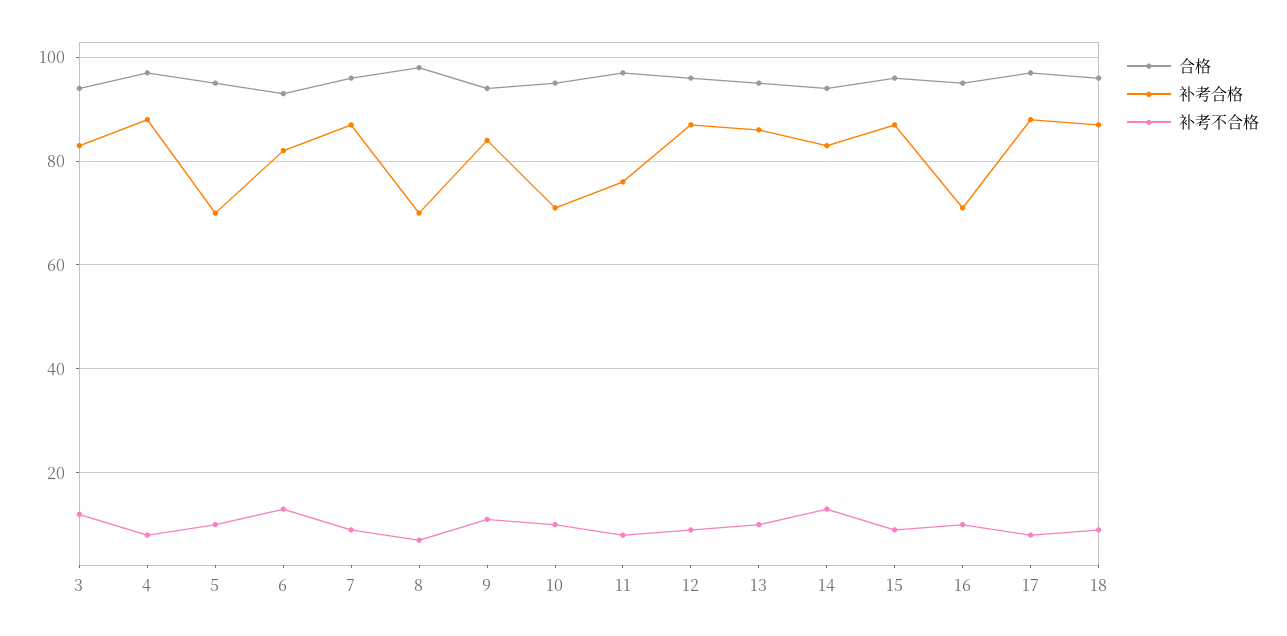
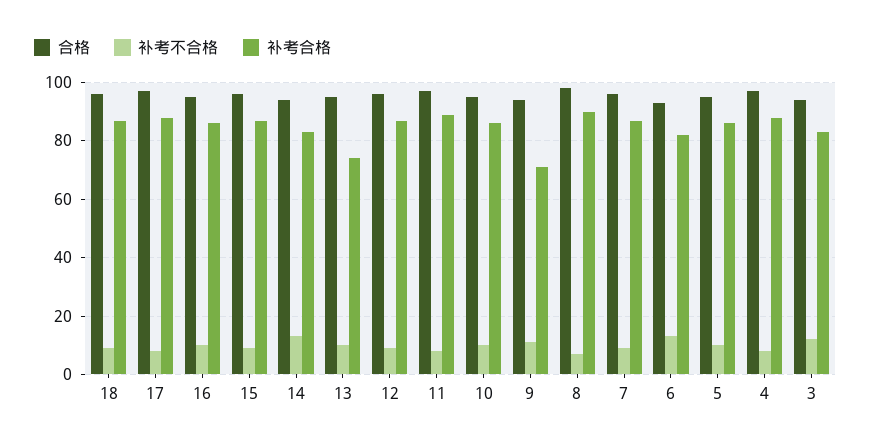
补考合格, 5: 70 -> 85
补考合格, 8: 70 -> 90
补考合格, 9: 85 -> 70
补考合格, 10: 70 -> 85
补考合格, 11: 75 -> 90
补考合格, 13: 85 -> 75
补考合格, 16: 70 -> 85

